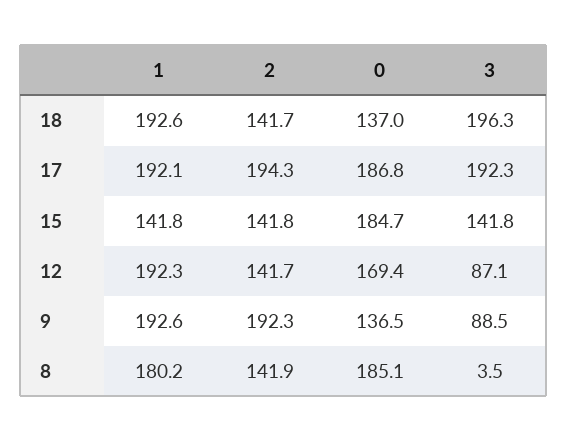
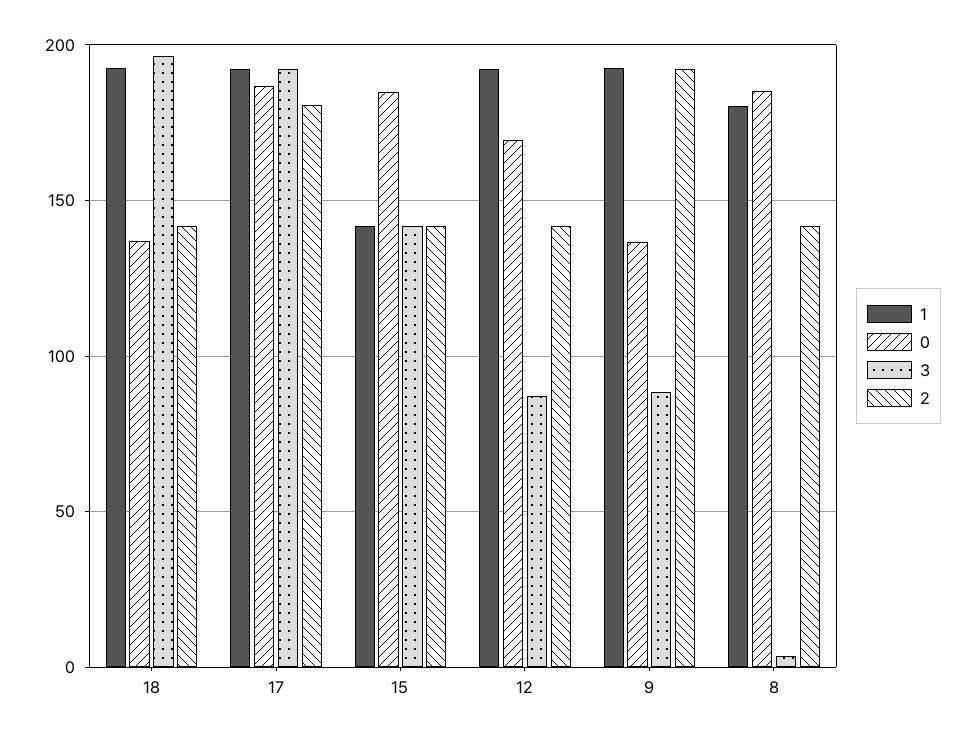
2, 17: 194.3 -> 180

